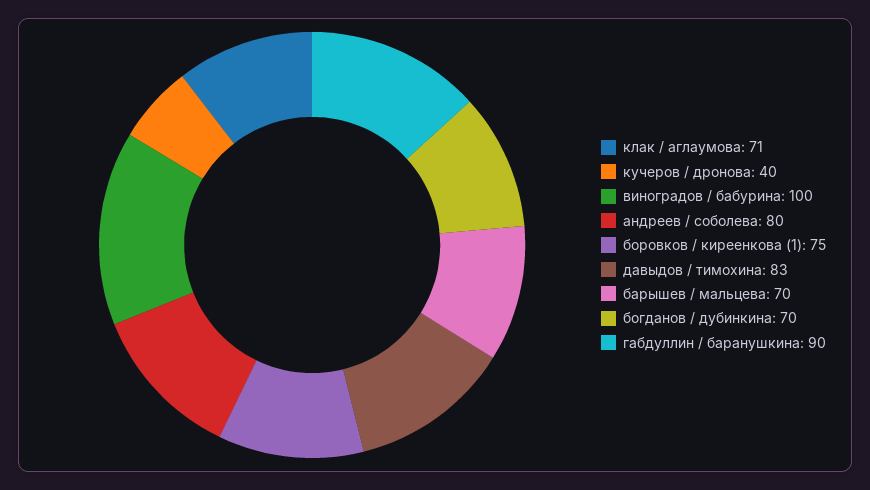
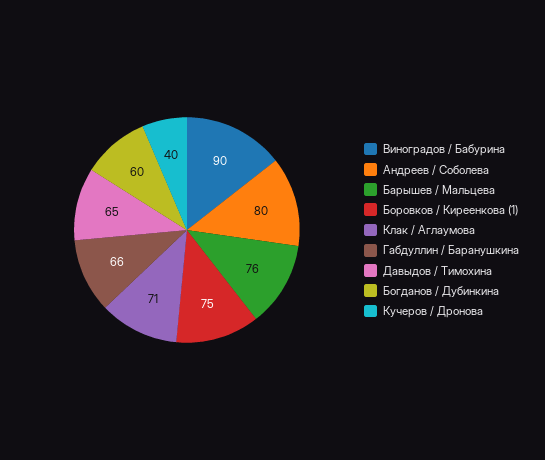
виноградов / бабурина: 100 -> 90
давыдов / тимохина: 83 -> 65
барышев / мальцева: 70 -> 76
богданов / дубинкина: 70 -> 60
габдуллин / баранушкина: 90 -> 66

